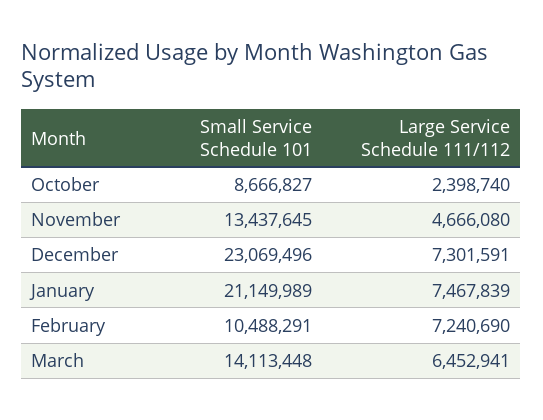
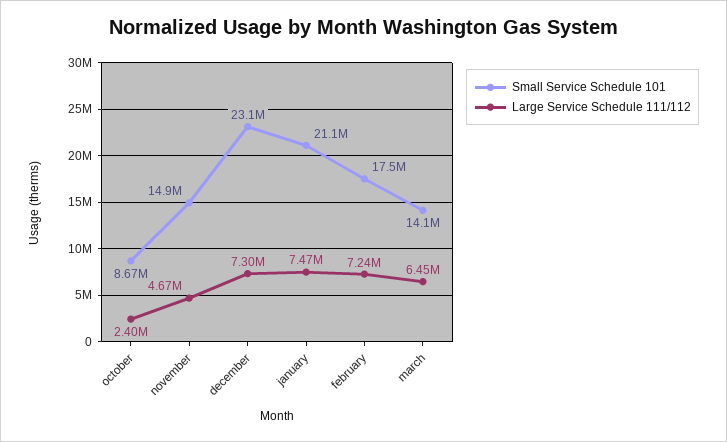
Small Service Schedule 101, November: 13437645 -> 14900000
Small Service Schedule 101, February: 10488291 -> 17500000

